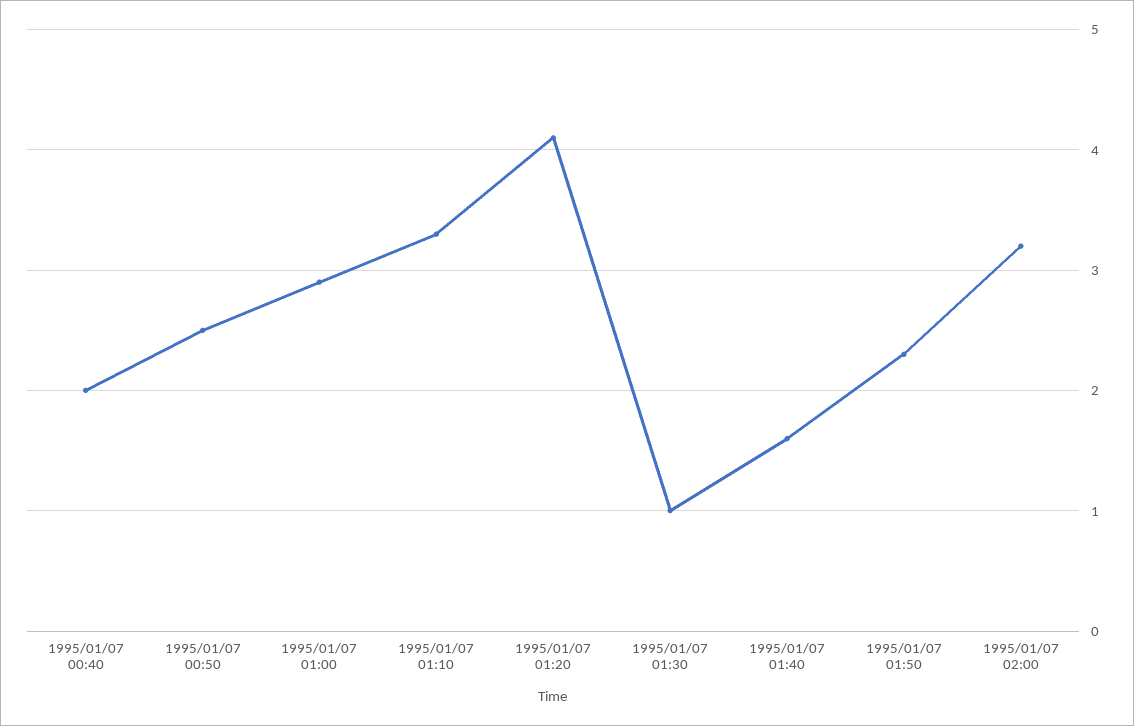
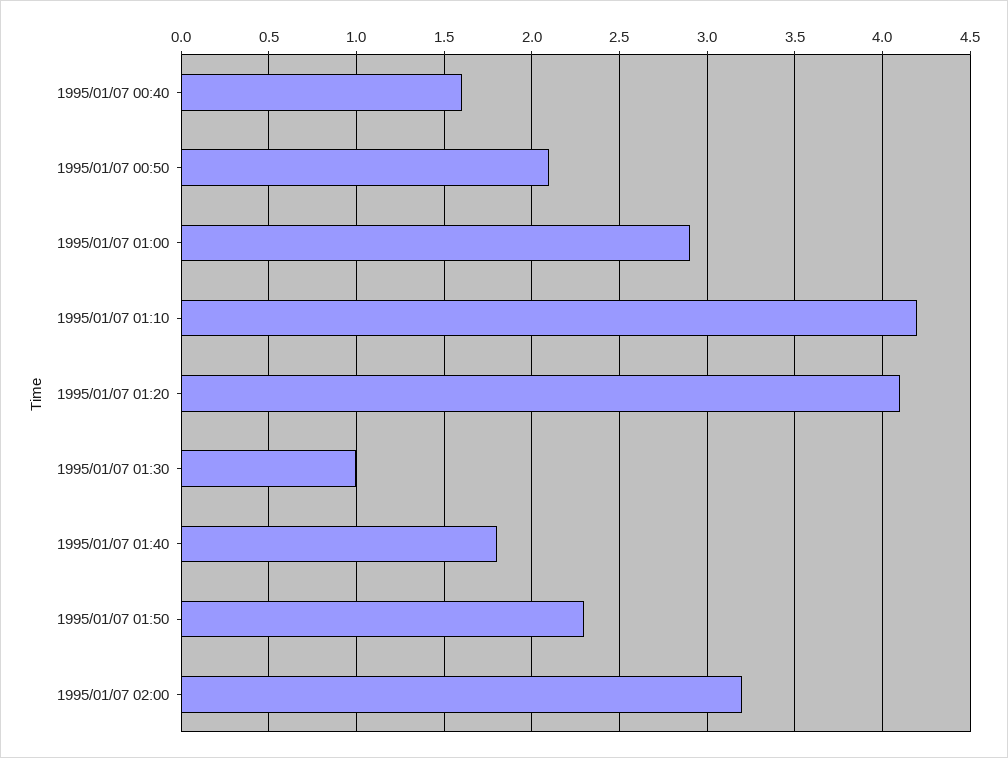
1995/01/07 00:40: 2 -> 1.6
1995/01/07 00:50: 2.5 -> 2.1
1995/01/07 01:10: 3.3 -> 4.2
1995/01/07 01:40: 1.6 -> 1.8

